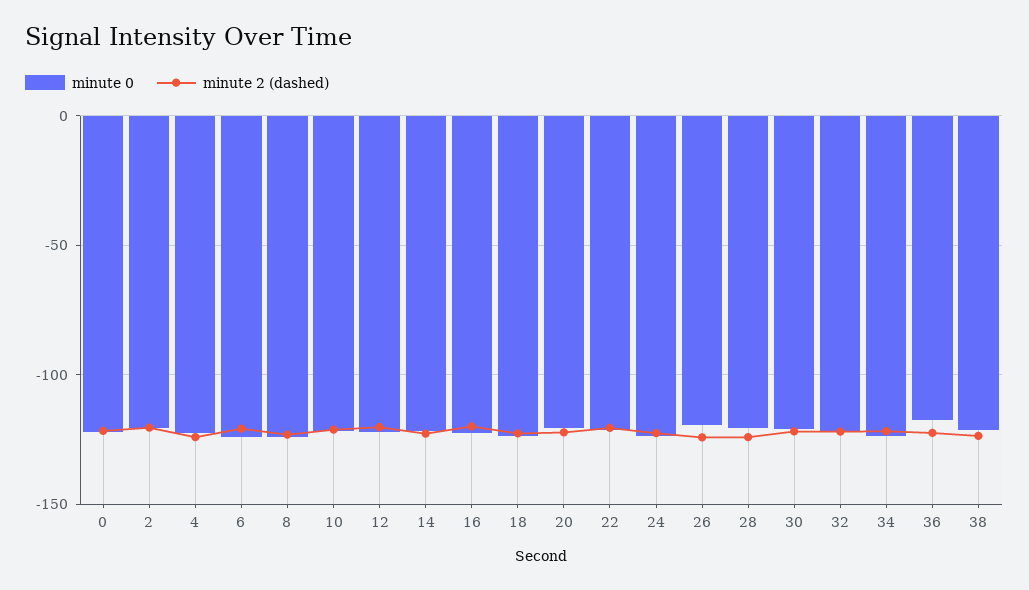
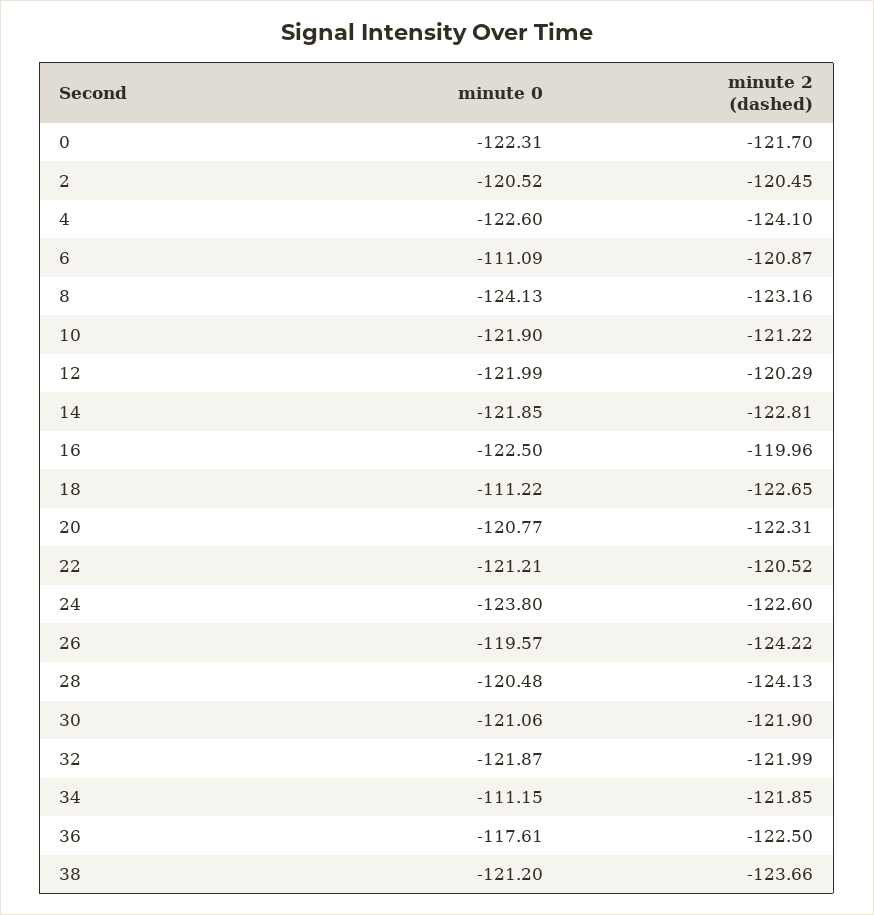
minute 0, 6: -125 -> -111.09
minute 0, 18: -125 -> -111.22
minute 0, 34: -125 -> -111.15

